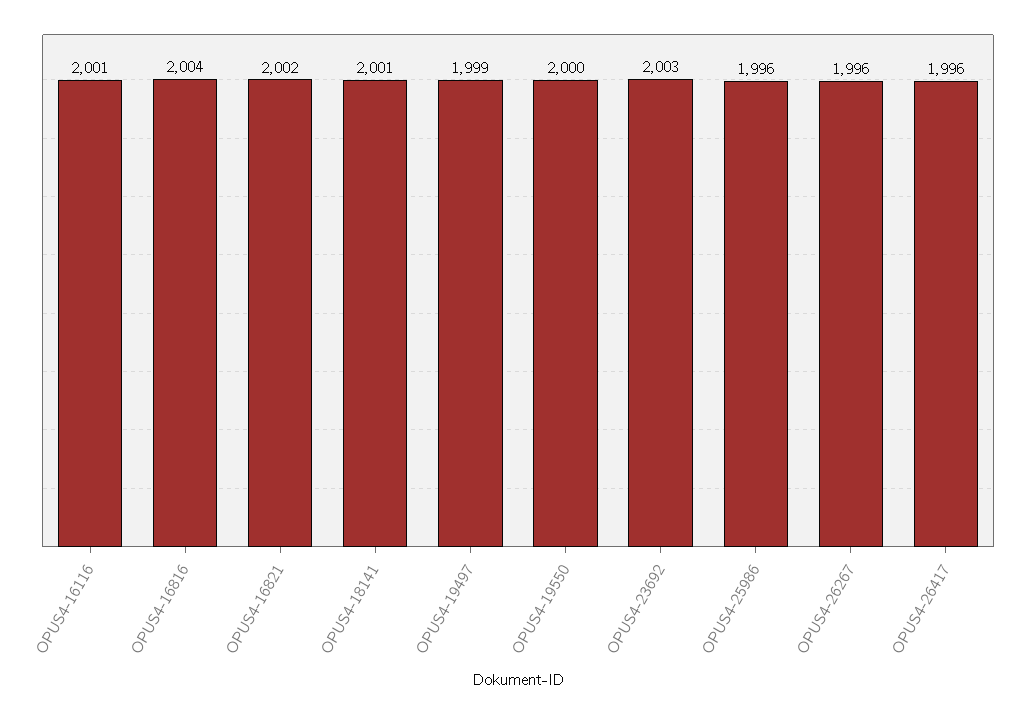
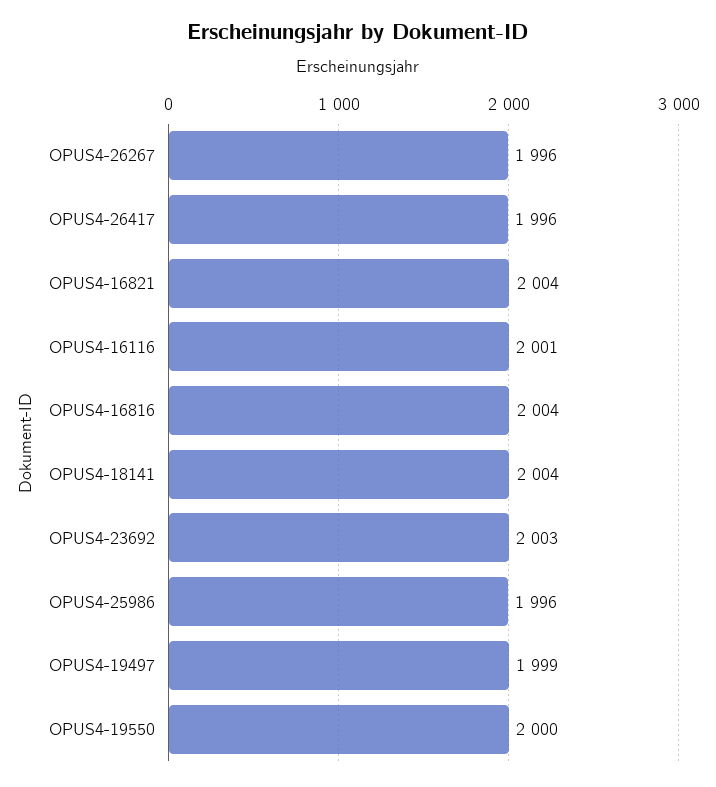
OPUS4-16821: 2002 -> 2004
OPUS4-18141: 2001 -> 2004

